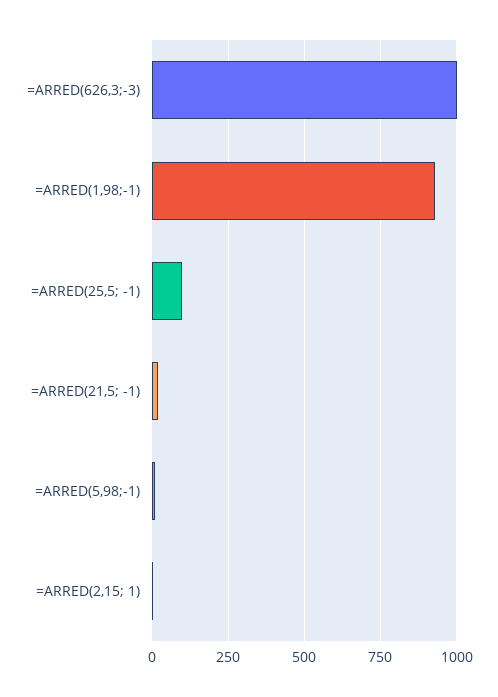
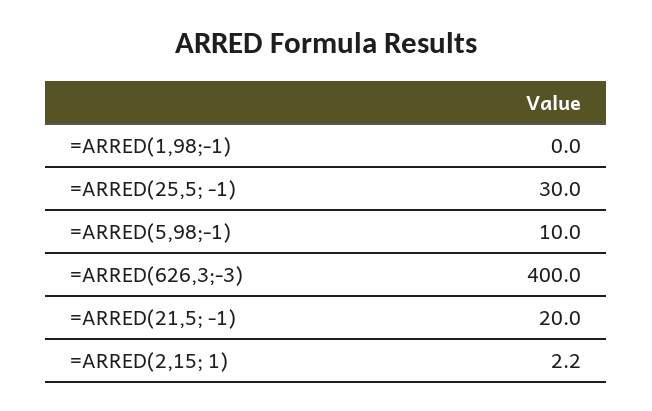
=ARRED(626,3;-3): 1000 -> 400
=ARRED(1,98;-1): 925 -> 0
=ARRED(25,5; -1): 100 -> 30

